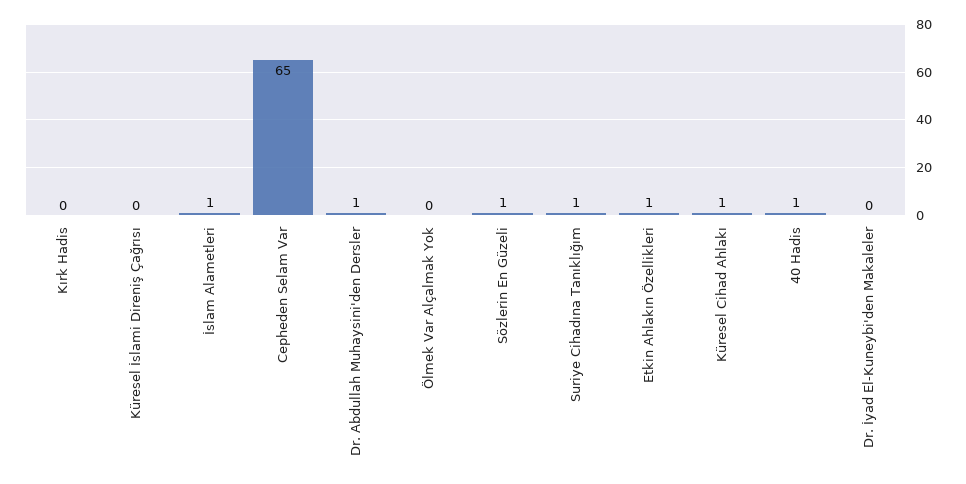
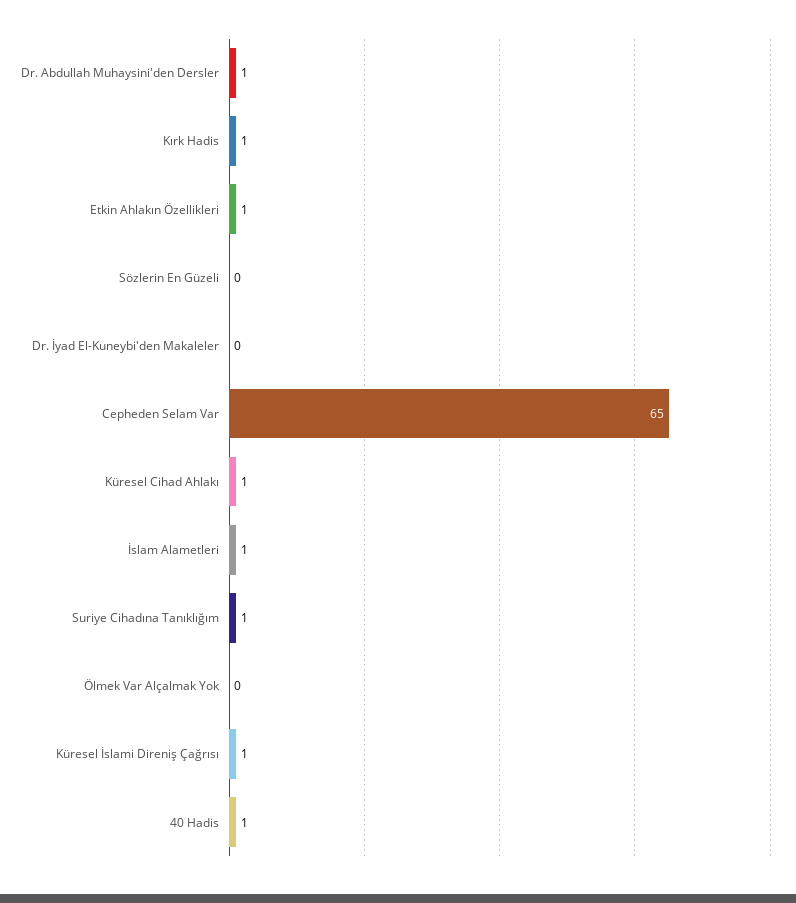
Kırk Hadis: 0 -> 1
Küresel İslami Direniş Çağrısı: 0 -> 1
Sözlerin En Güzeli: 1 -> 0

